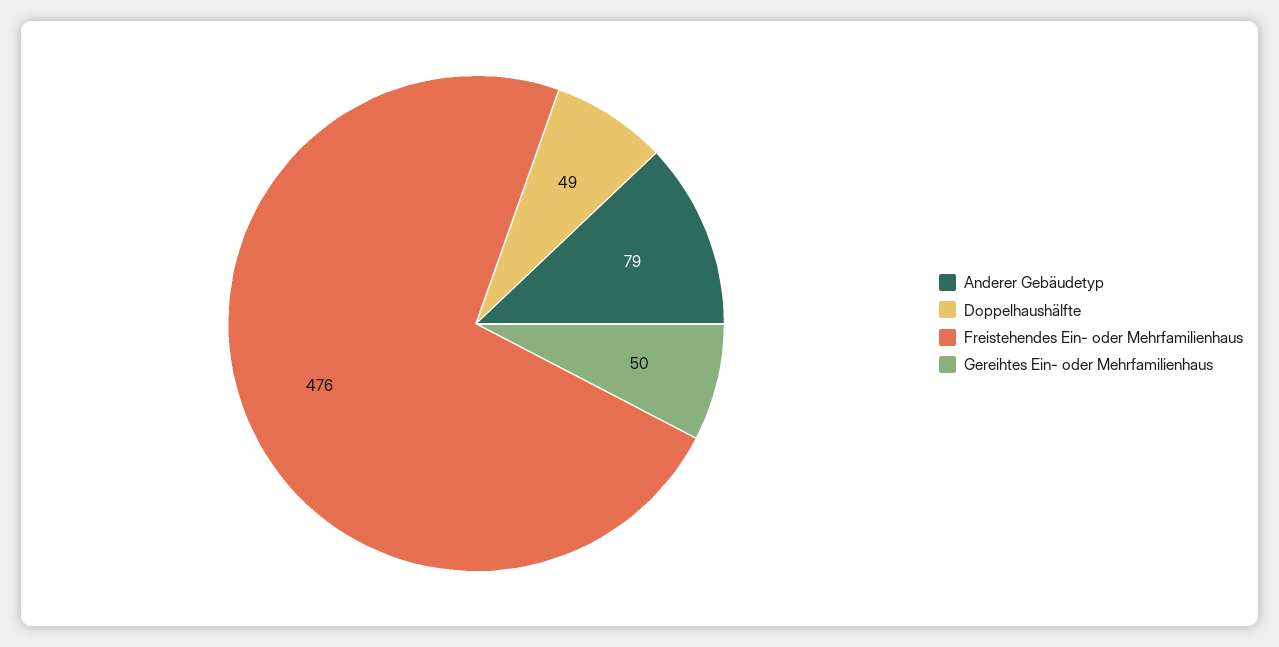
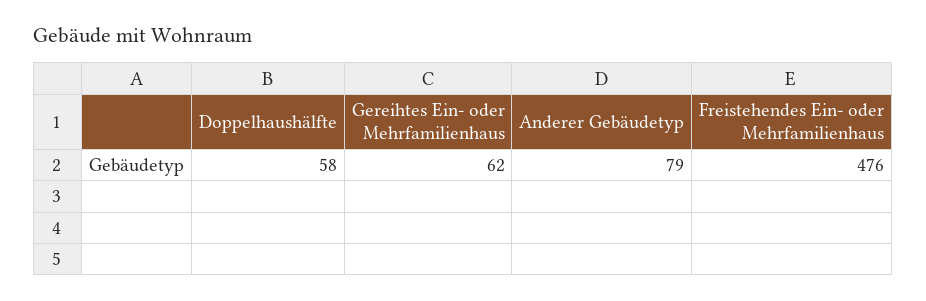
Doppelhaushälfte: 49 -> 58
Gereihtes Ein- oder Mehrfamilienhaus: 50 -> 62

